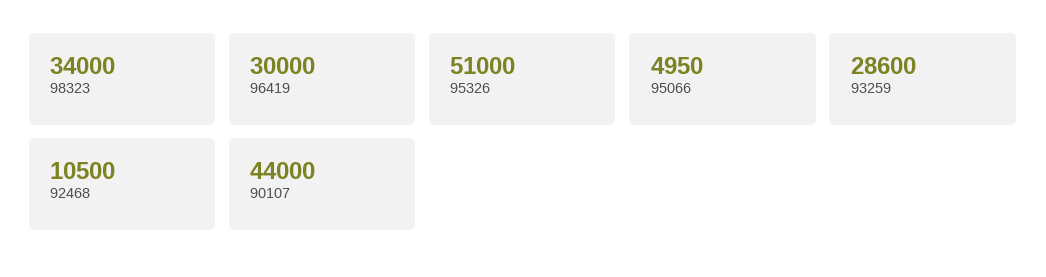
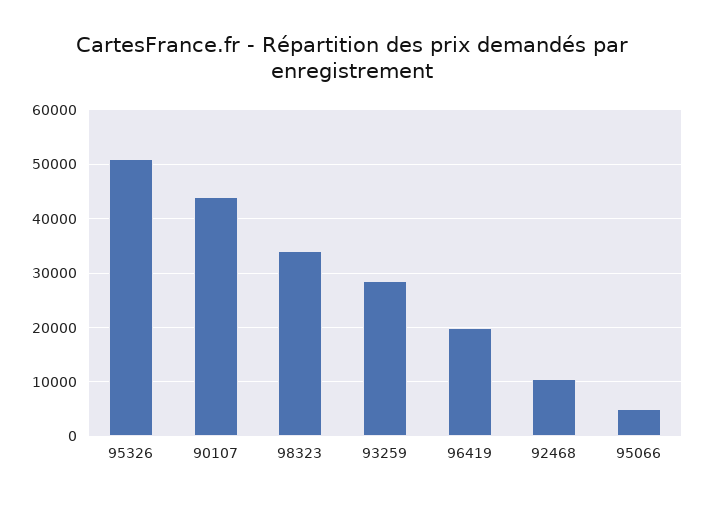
96419: 30000 -> 20000

